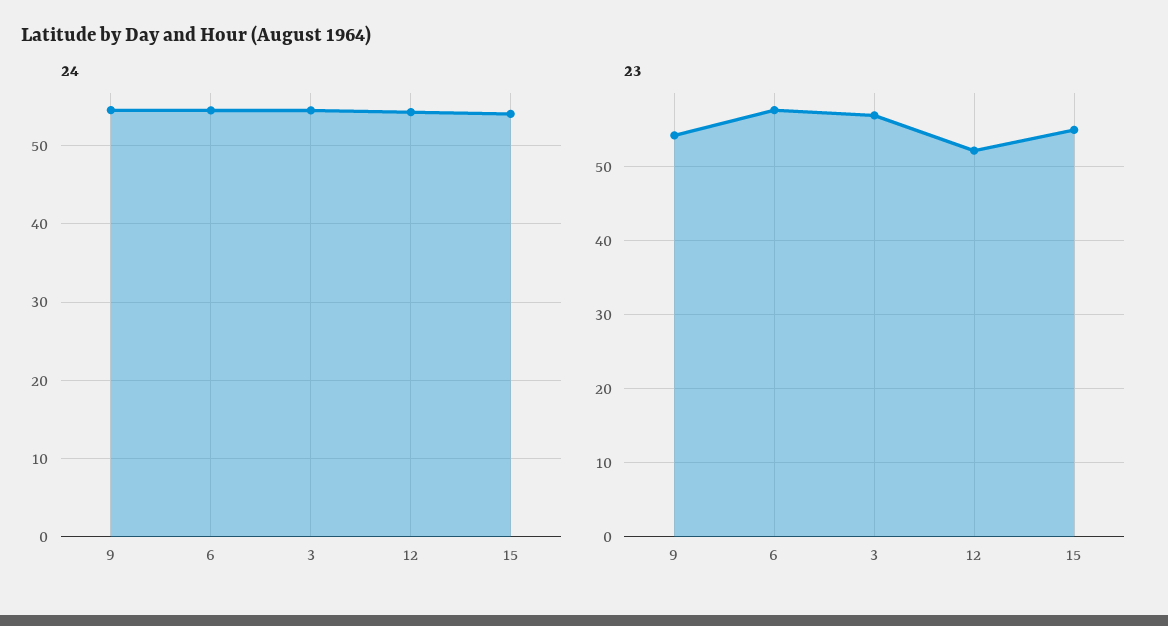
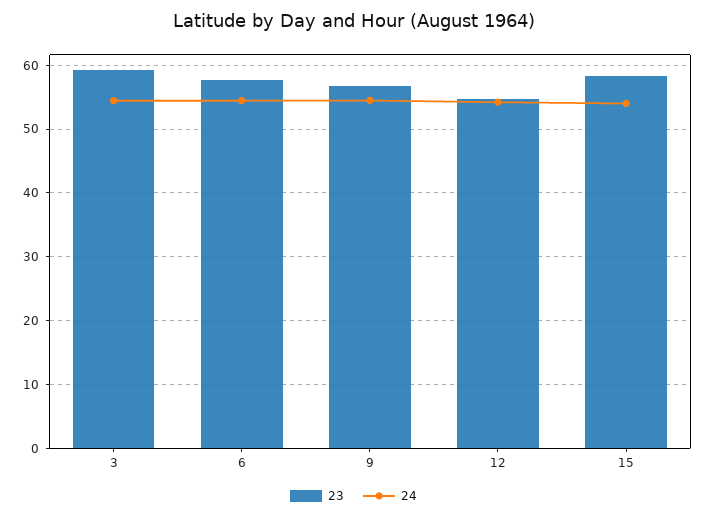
23, 9: 54 -> 57
23, 3: 57 -> 59
23, 12: 52 -> 55
23, 15: 55 -> 58

